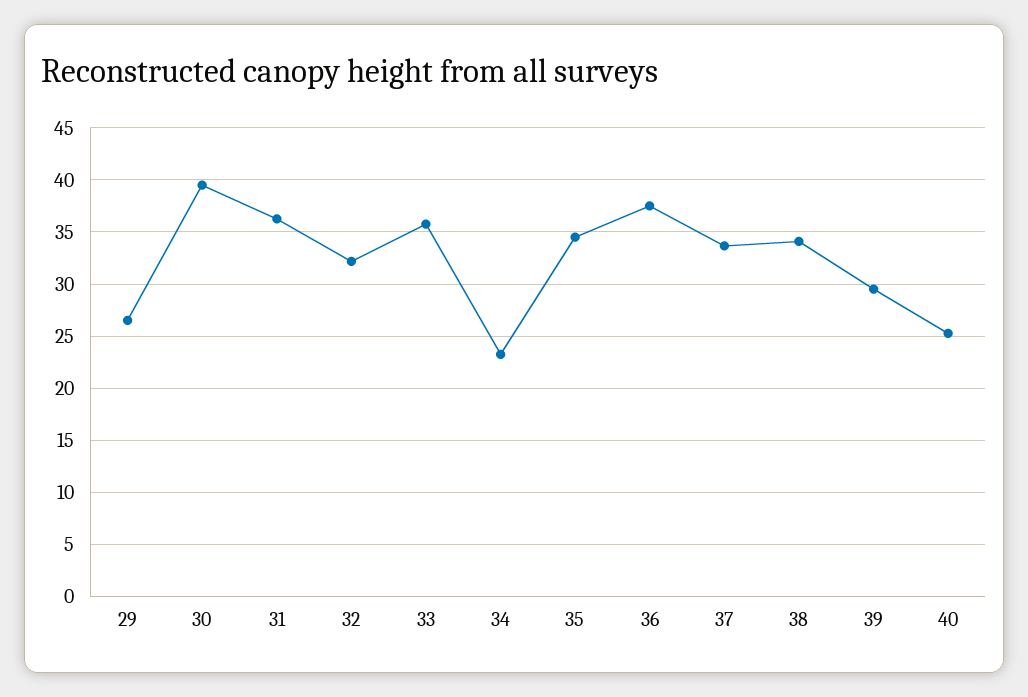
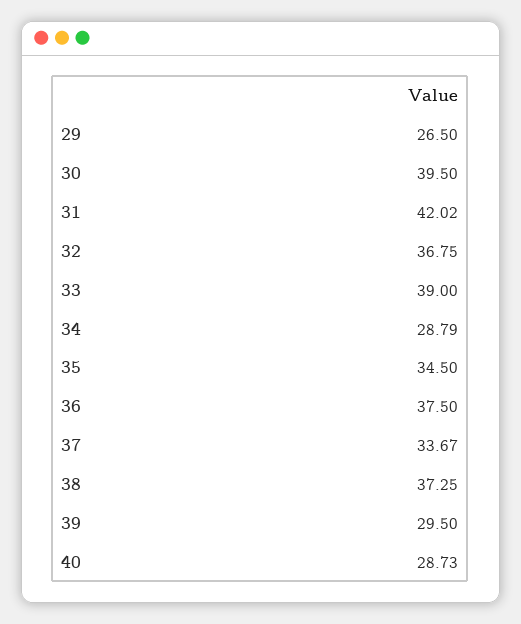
31: 36 -> 42.02
32: 32 -> 36.75
33: 36 -> 39
34: 23 -> 28.79
38: 34 -> 37.25
40: 25 -> 28.73

